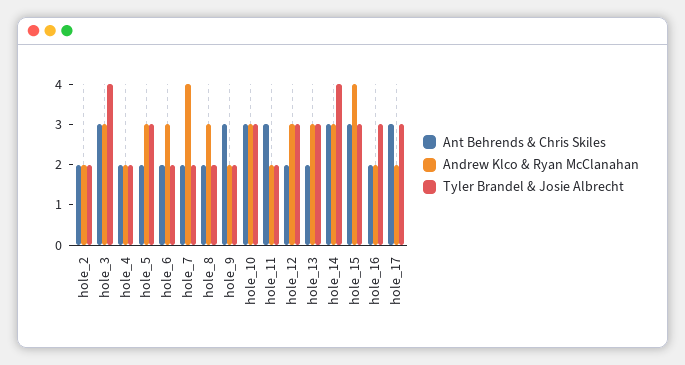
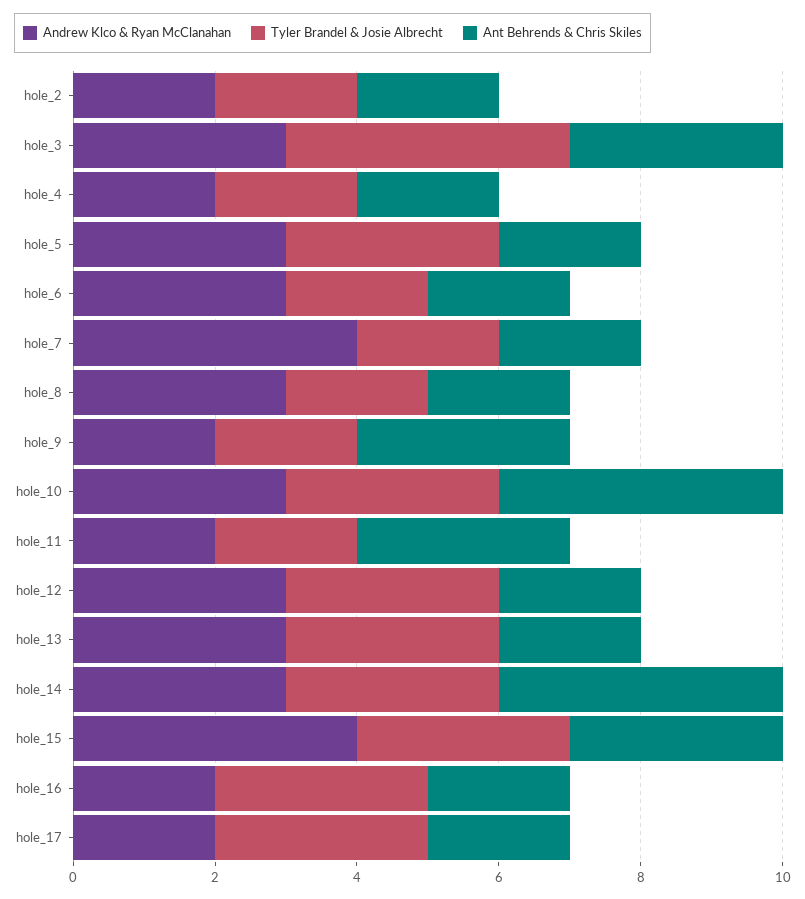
Ant Behrends & Chris Skiles, hole_10: 3 -> 4
Ant Behrends & Chris Skiles, hole_14: 3 -> 4
Tyler Brandel & Josie Albrecht, hole_14: 4 -> 3
Ant Behrends & Chris Skiles, hole_17: 3 -> 2

